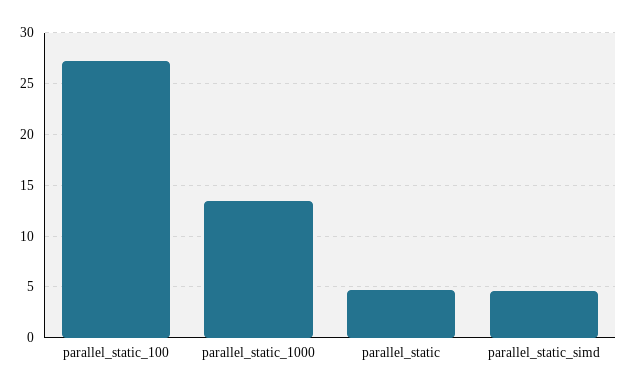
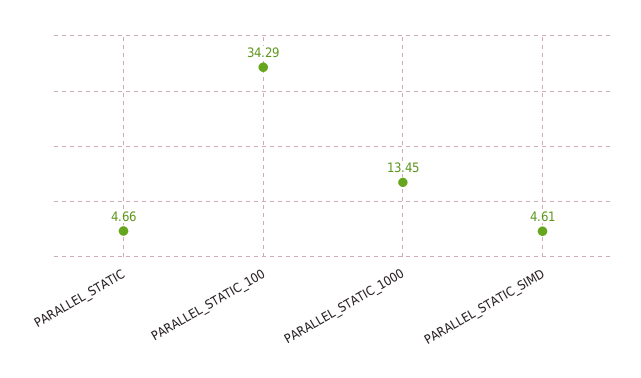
parallel_static_100: 27 -> 34.29

